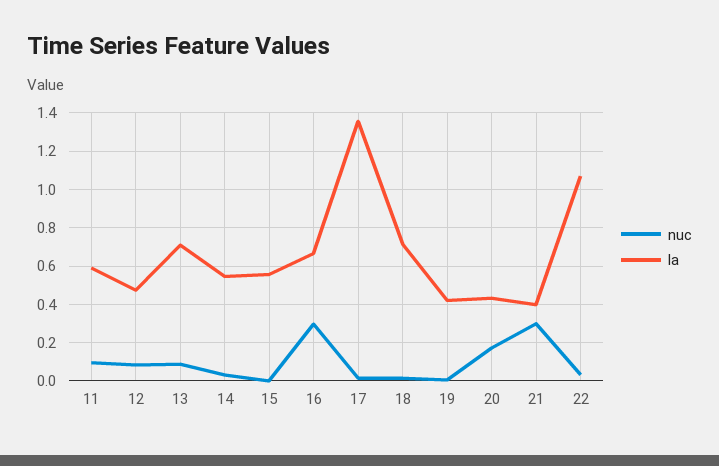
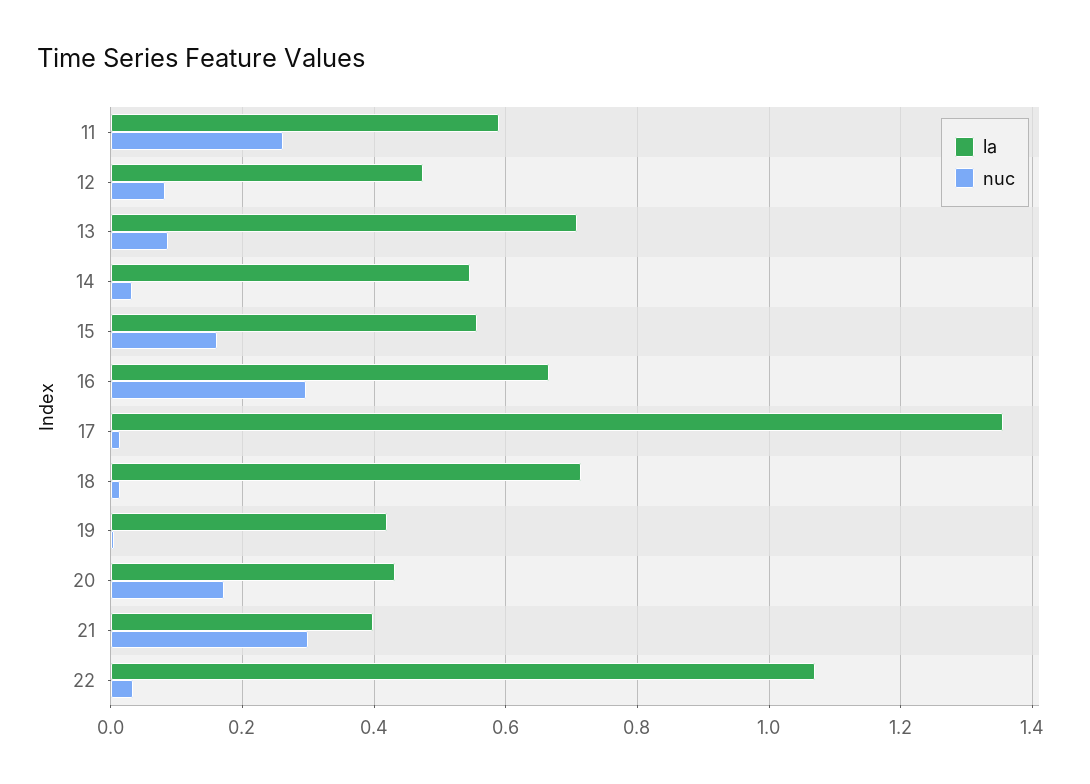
nuc, 11: 0.1 -> 0.26
nuc, 15: 0 -> 0.16

